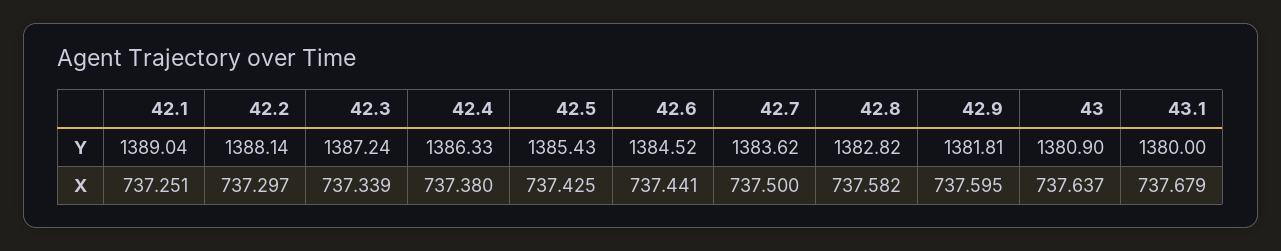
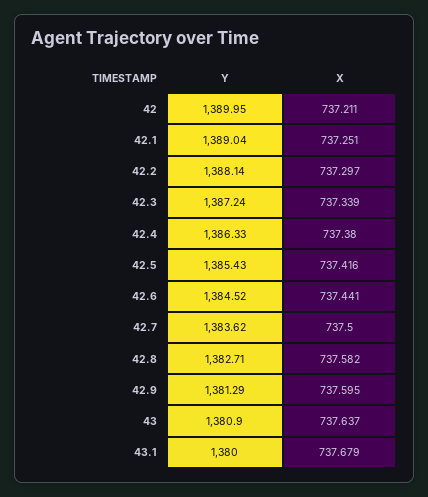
42.8, Y: 1382.82 -> 1382.71
42.9, Y: 1381.81 -> 1381.29
42.5, X: 737.425 -> 737.416
42, Y: none -> 1389.95
42, X: none -> 737.211

